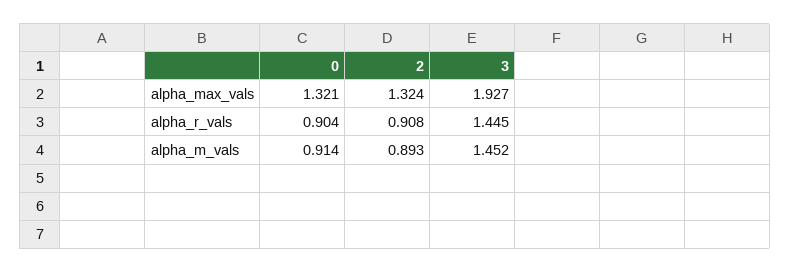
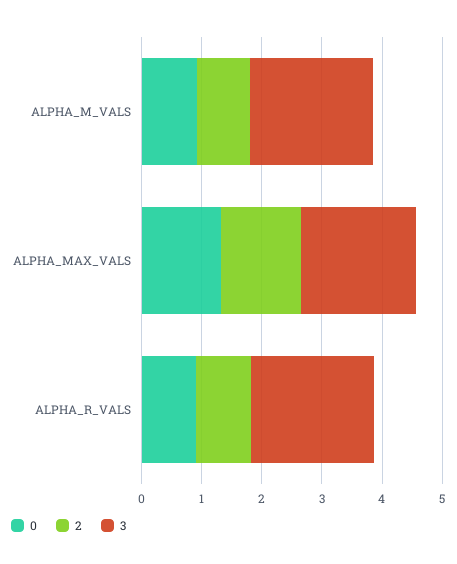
3, alpha_r_vals: 1.445 -> 2
3, alpha_m_vals: 1.452 -> 2

